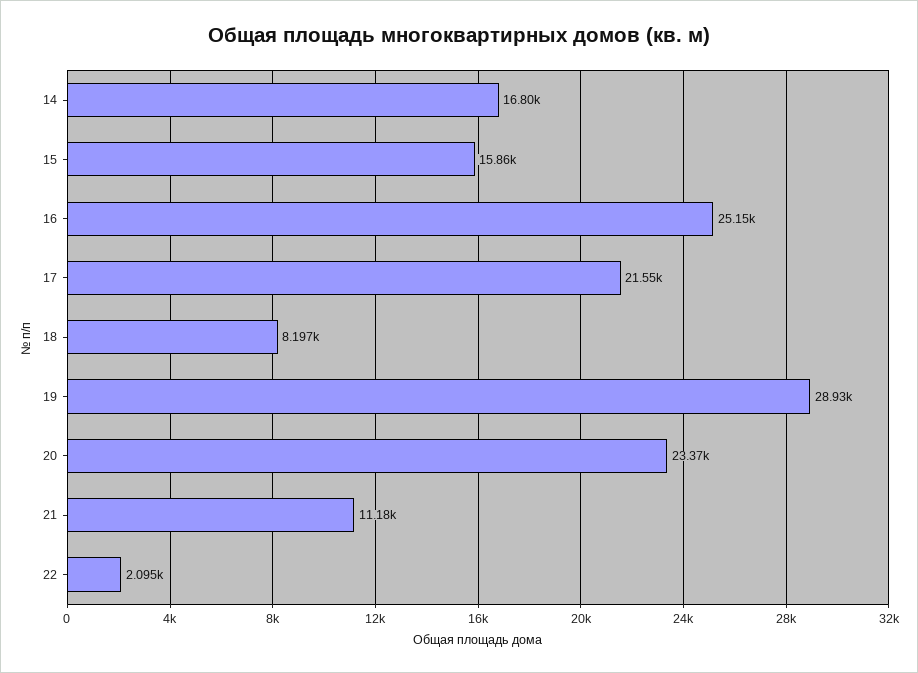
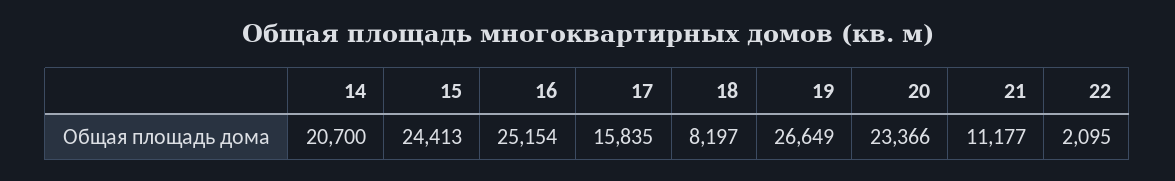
14: 16800 -> 20700
15: 15860 -> 24413
17: 21550 -> 15835
19: 28930 -> 26649

